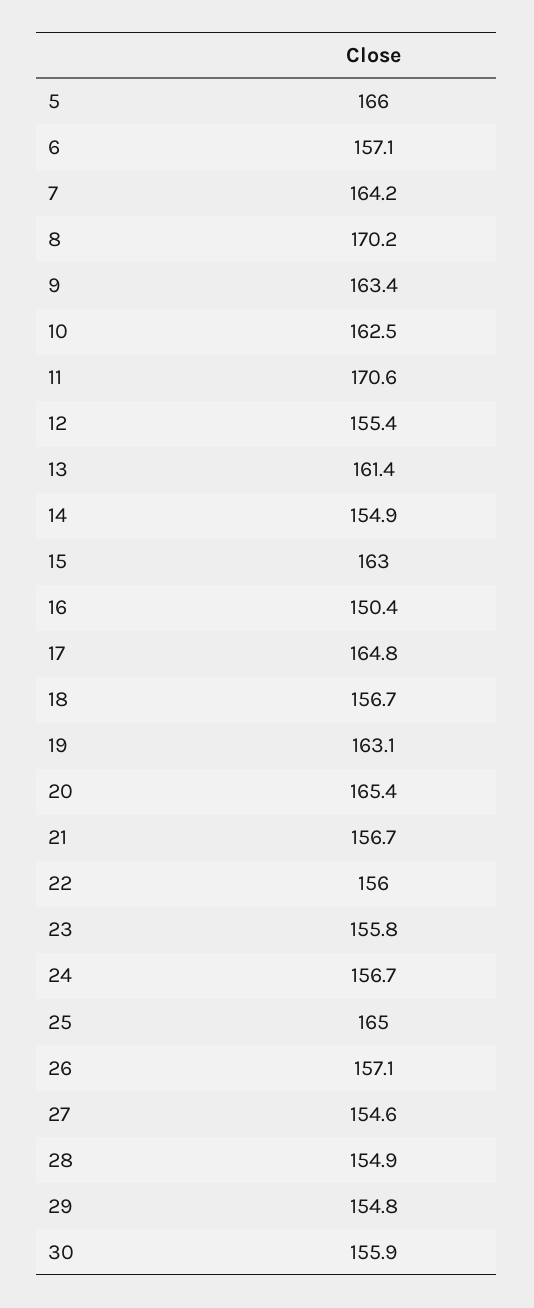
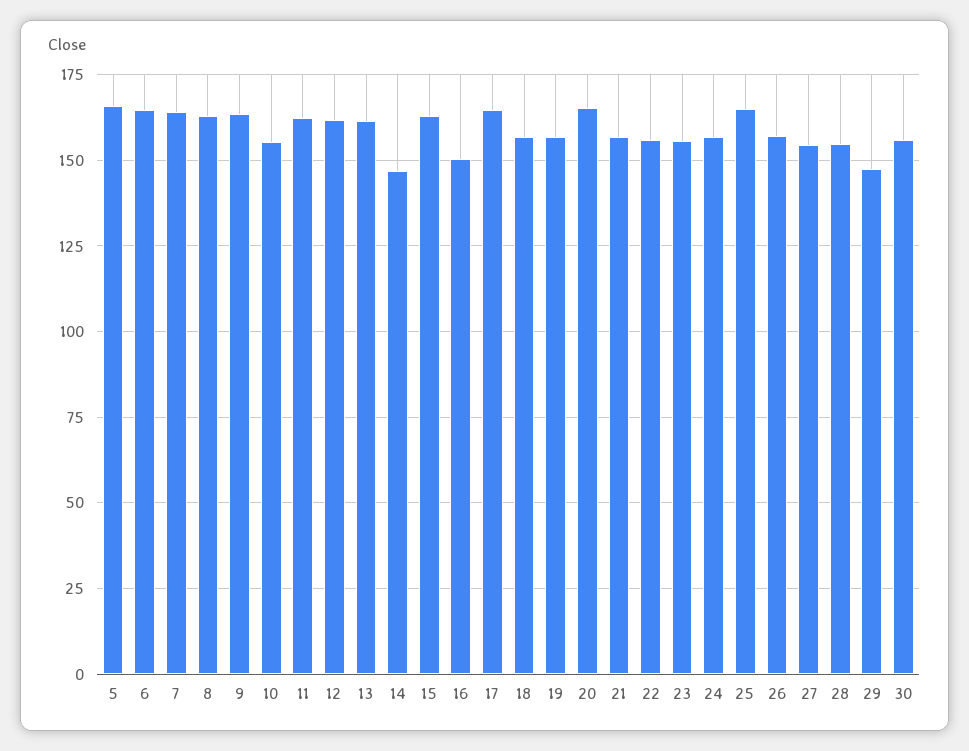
6: 157.1 -> 165
8: 170.2 -> 162.5
10: 162.5 -> 155
11: 170.6 -> 162.5
12: 155.4 -> 162.5
14: 154.9 -> 147.5
19: 163.1 -> 157.5
29: 154.8 -> 147.5

